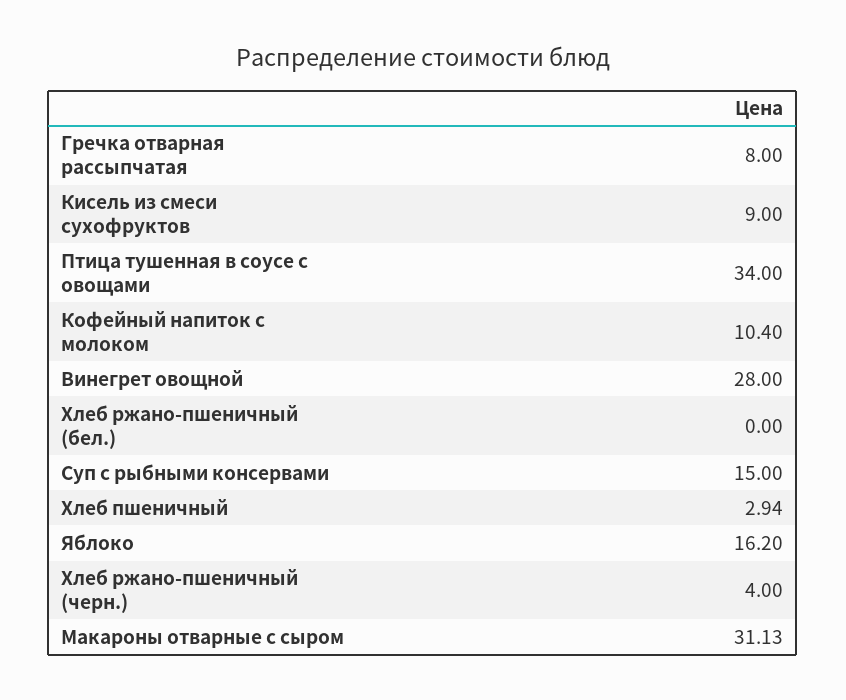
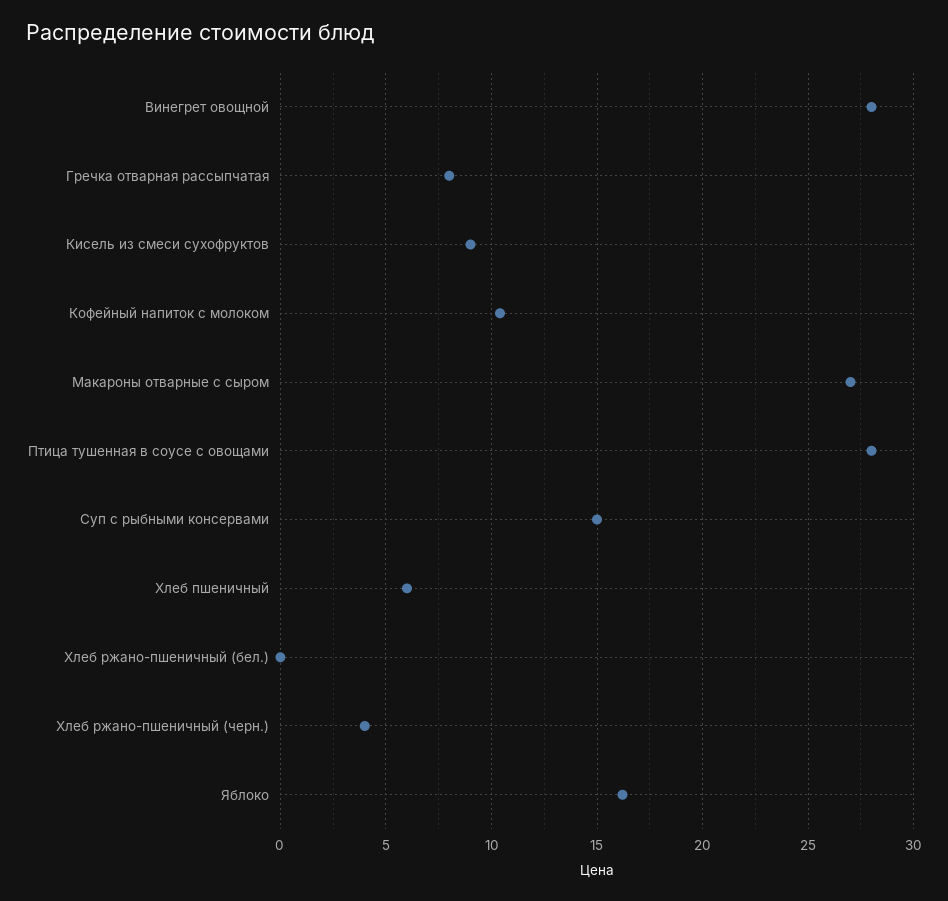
Птица тушенная в соусе с овощами: 34 -> 28
Хлеб пшеничный: 2.94 -> 6
Макароны отварные с сыром: 31.13 -> 27

